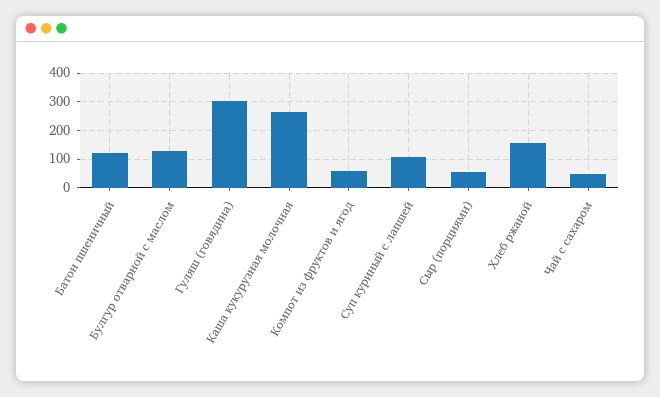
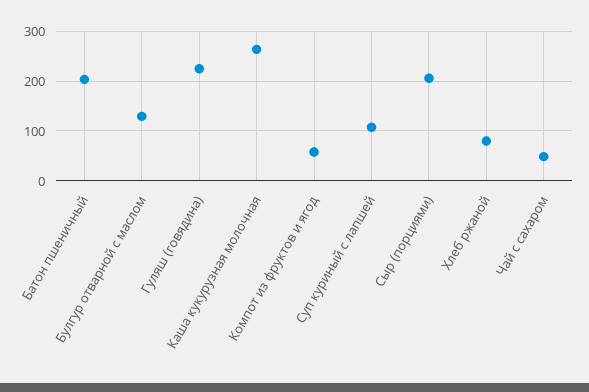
Батон пшеничный: 125 -> 200
Гуляш (говядина): 300 -> 220
Сыр (порциями): 50 -> 200
Хлеб ржаной: 150 -> 80

